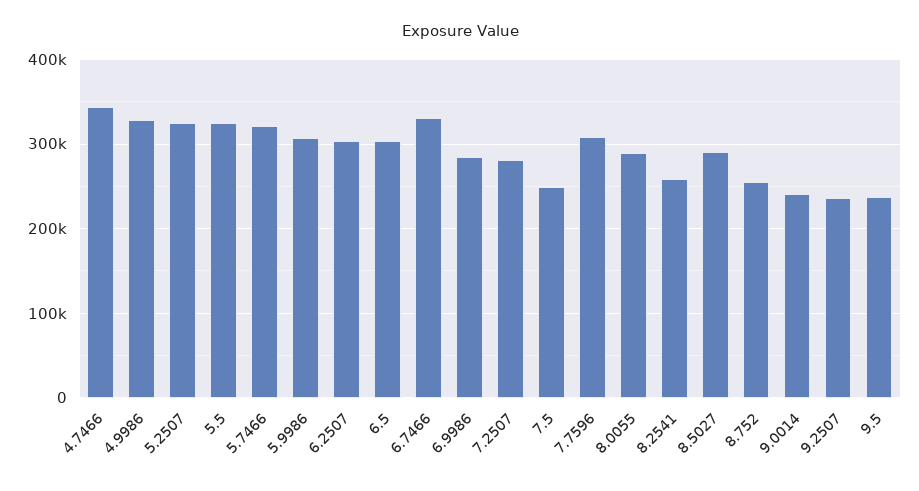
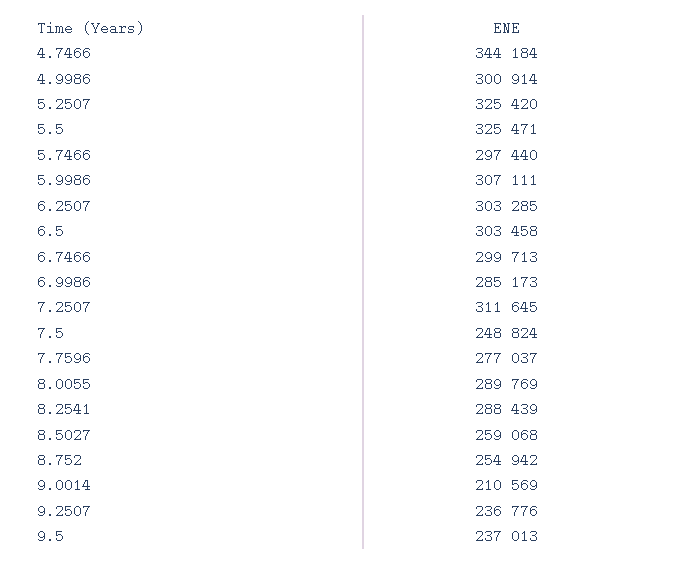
4.9986: 330000 -> 300914
5.7466: 320000 -> 297440
6.7466: 330000 -> 299713
7.2507: 280000 -> 311645
7.7596: 310000 -> 277037
8.2541: 260000 -> 288439
8.5027: 290000 -> 259068
9.0014: 240000 -> 210569

